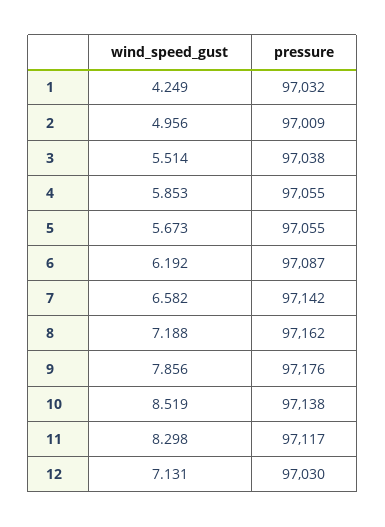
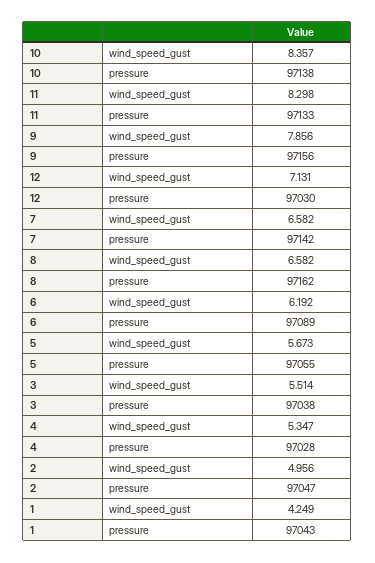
pressure, 1: 97032 -> 97043
pressure, 2: 97009 -> 97047
wind_speed_gust, 4: 5.853 -> 5.347
pressure, 4: 97055 -> 97028
pressure, 6: 97087 -> 97089
wind_speed_gust, 8: 7.188 -> 6.582
pressure, 9: 97176 -> 97156
wind_speed_gust, 10: 8.519 -> 8.357
pressure, 11: 97117 -> 97133

